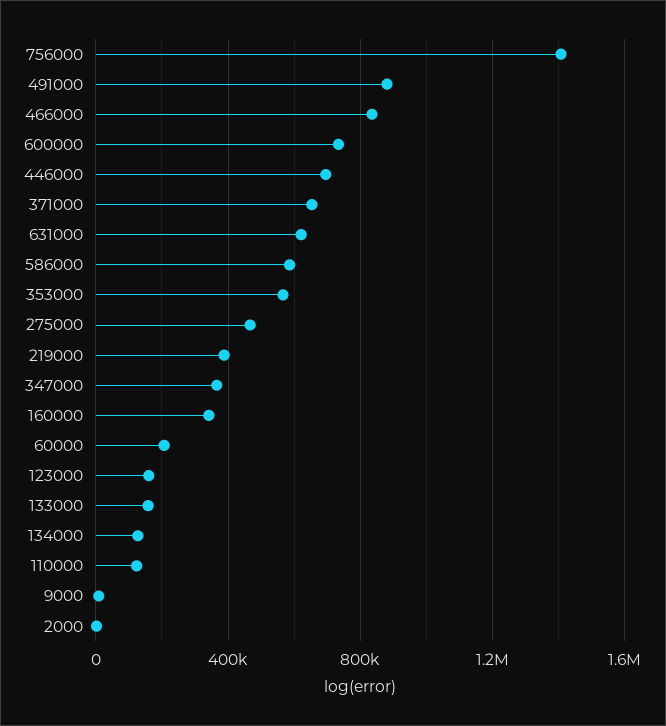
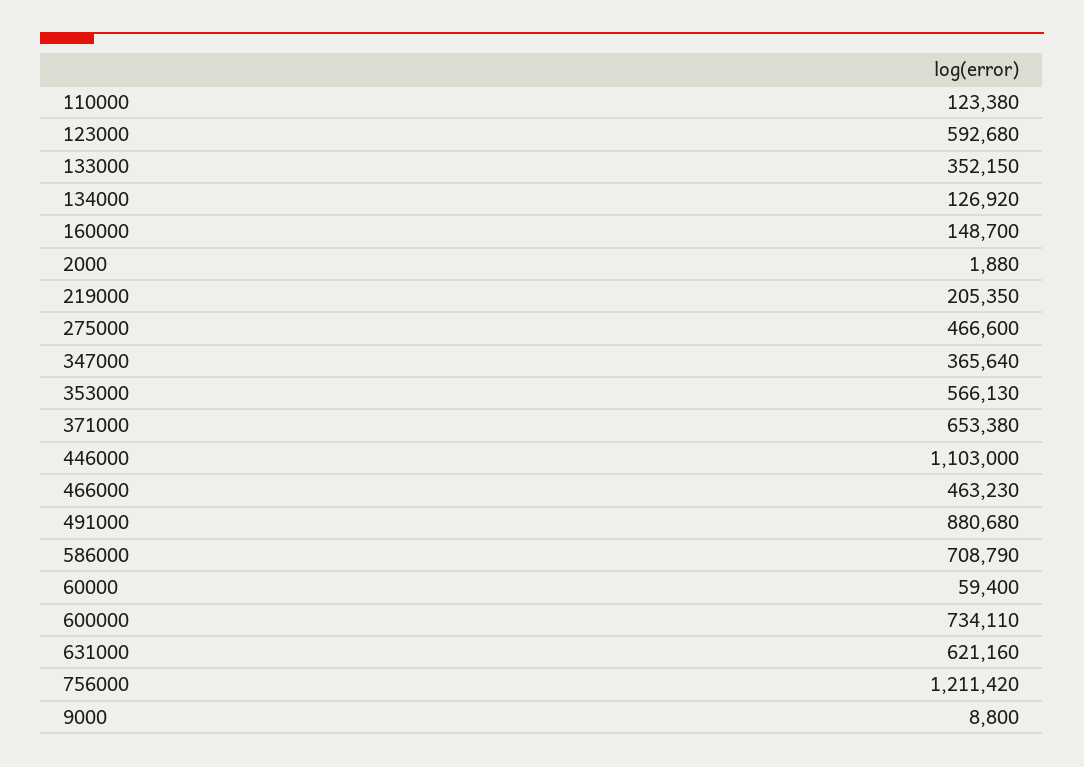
756000: 1400000 -> 1211420
466000: 850000 -> 463230
446000: 700000 -> 1103000
586000: 600000 -> 708790
219000: 400000 -> 205350
160000: 350000 -> 148700
60000: 200000 -> 59400
123000: 150000 -> 592680
133000: 150000 -> 352150

